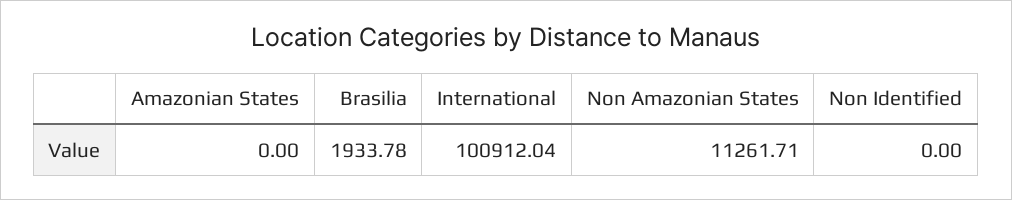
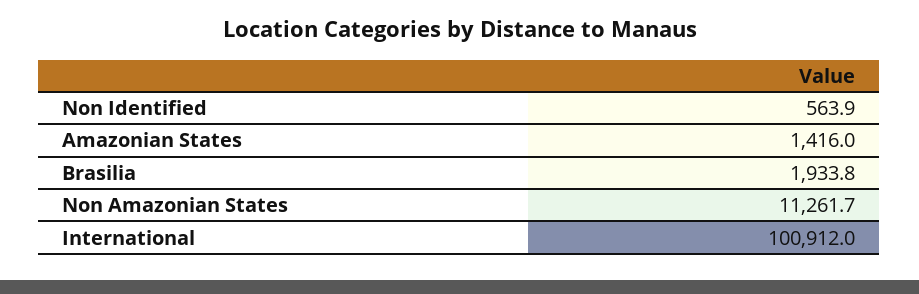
Amazonian States: 0 -> 1416
Non Identified: 0 -> 563.9

